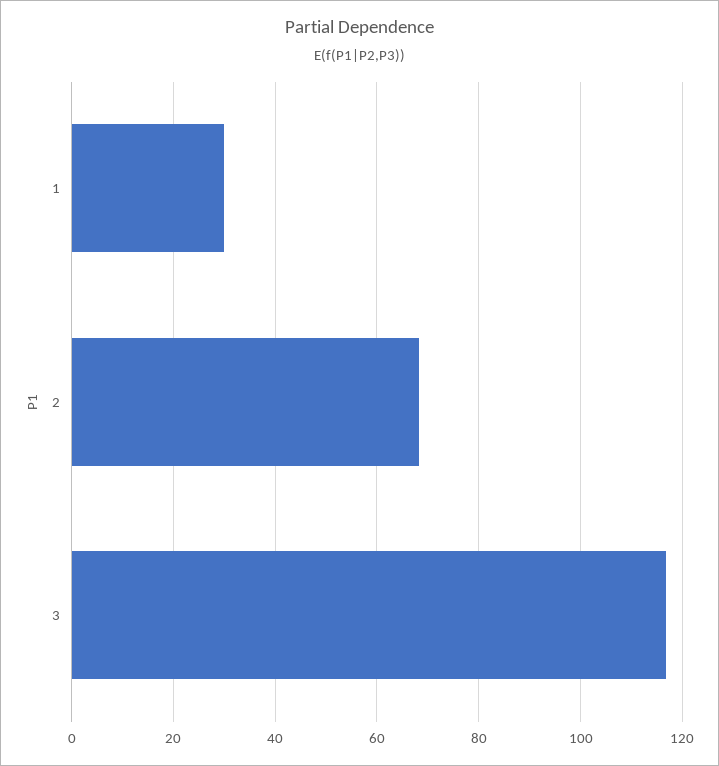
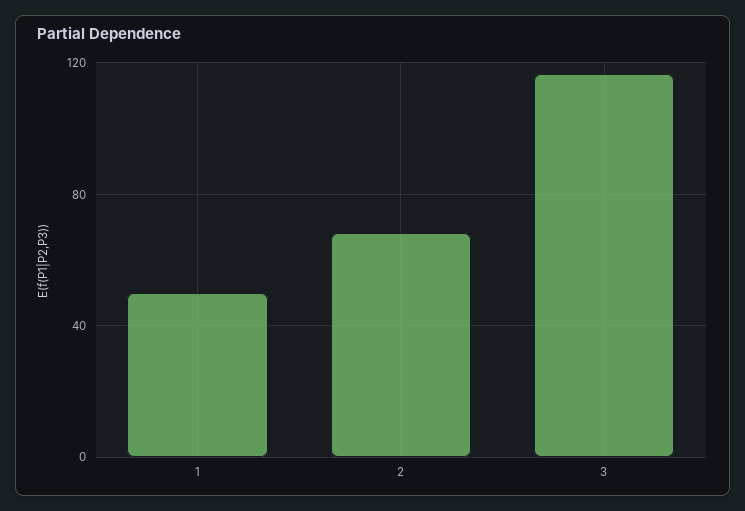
1: 30 -> 50

